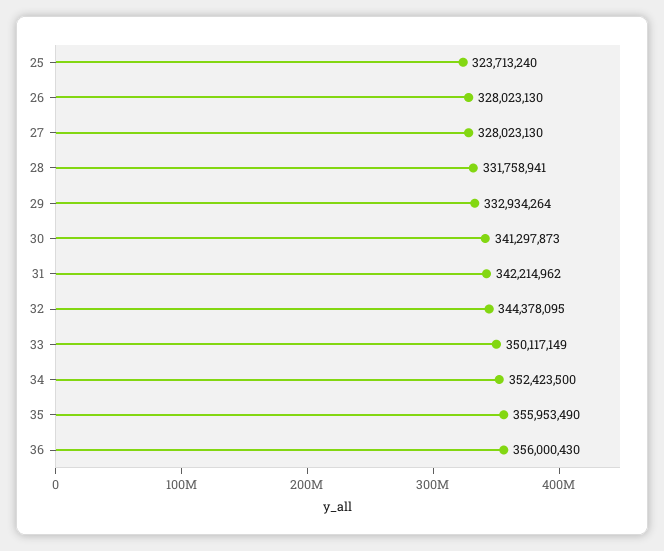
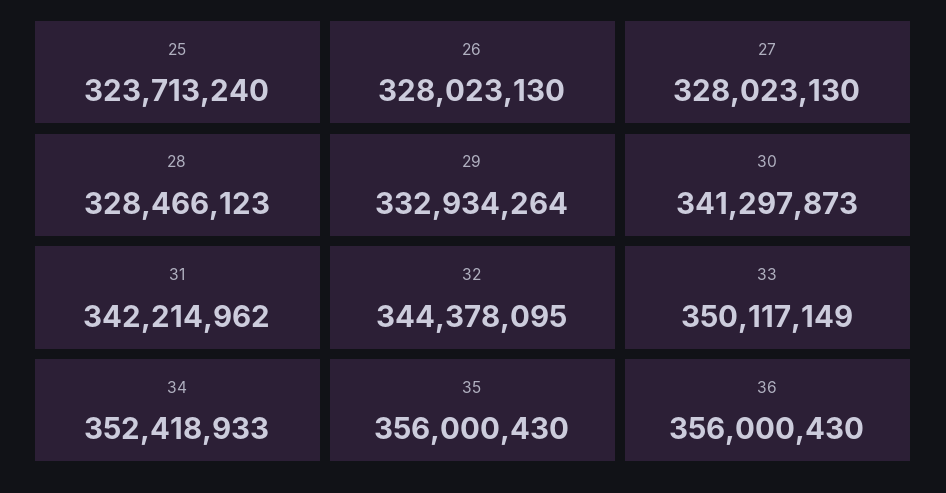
28: 331758941 -> 328466123
34: 352423500 -> 352418933
35: 355953490 -> 356000430

